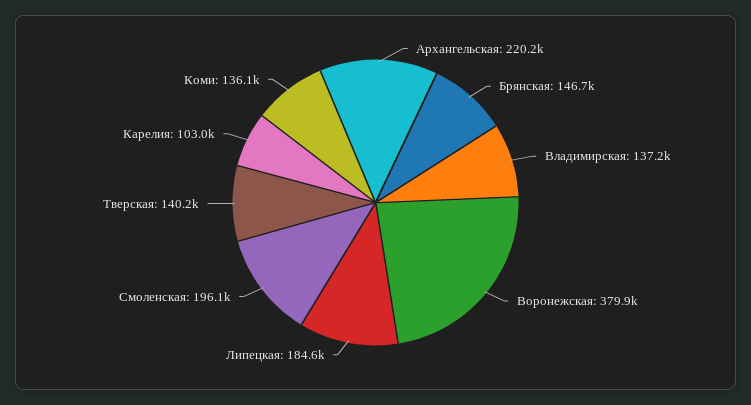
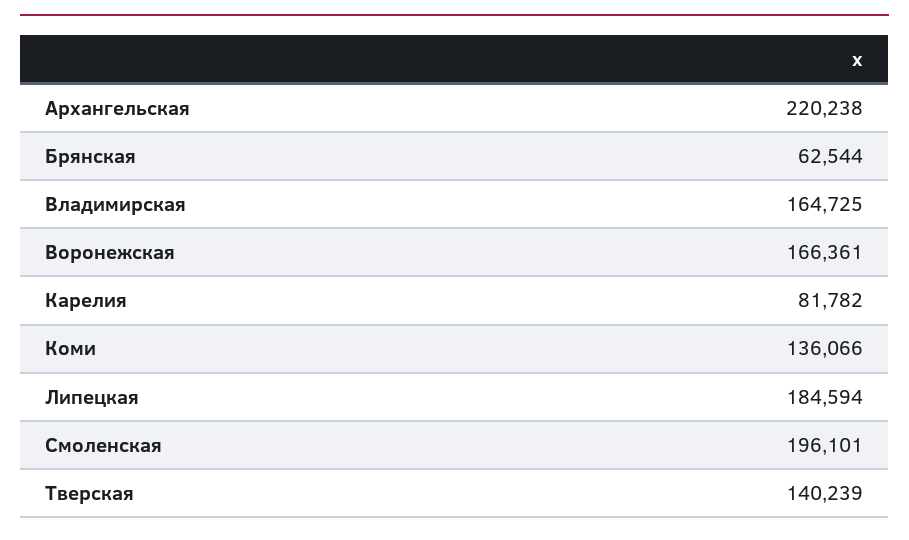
Брянская: 146700 -> 62544
Владимирская: 137200 -> 164725
Воронежская: 379900 -> 166361
Карелия: 103000 -> 81782

